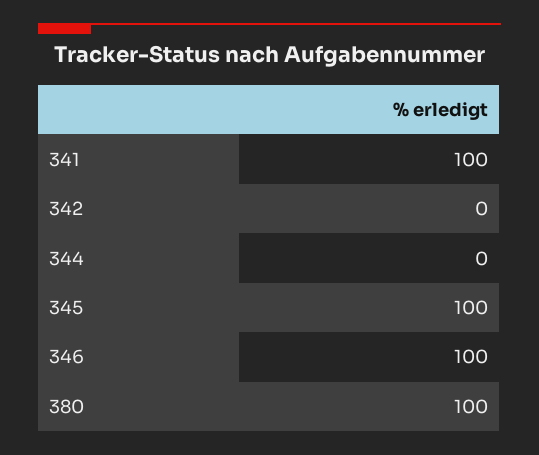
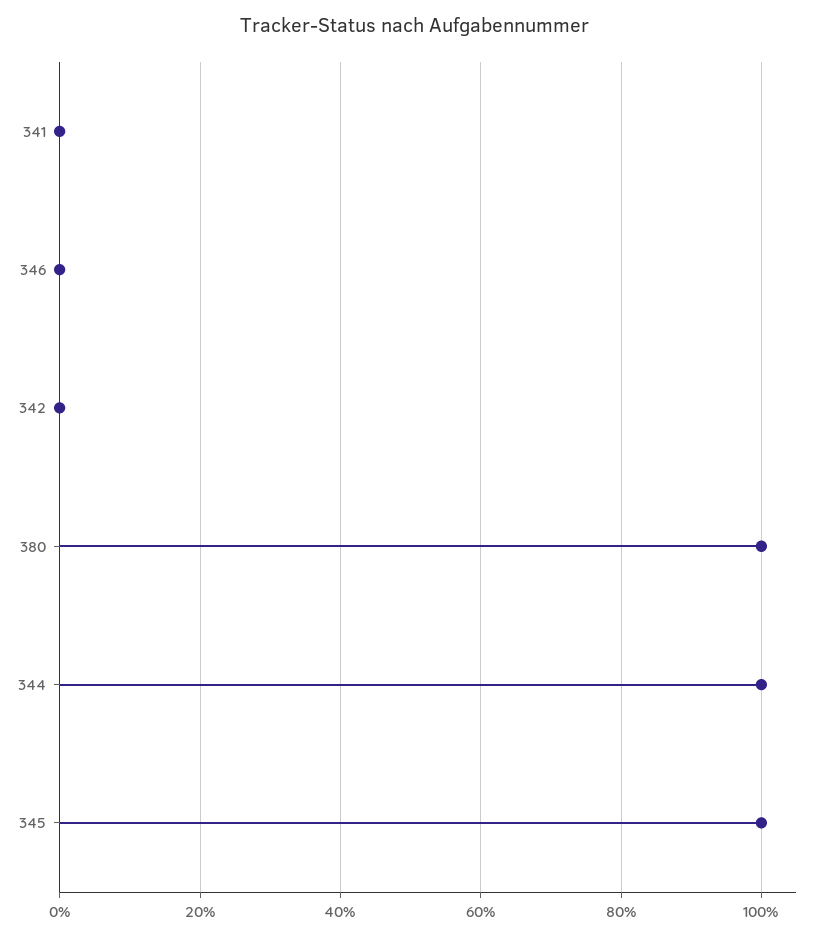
341: 100 -> 0
344: 0 -> 100
346: 100 -> 0

